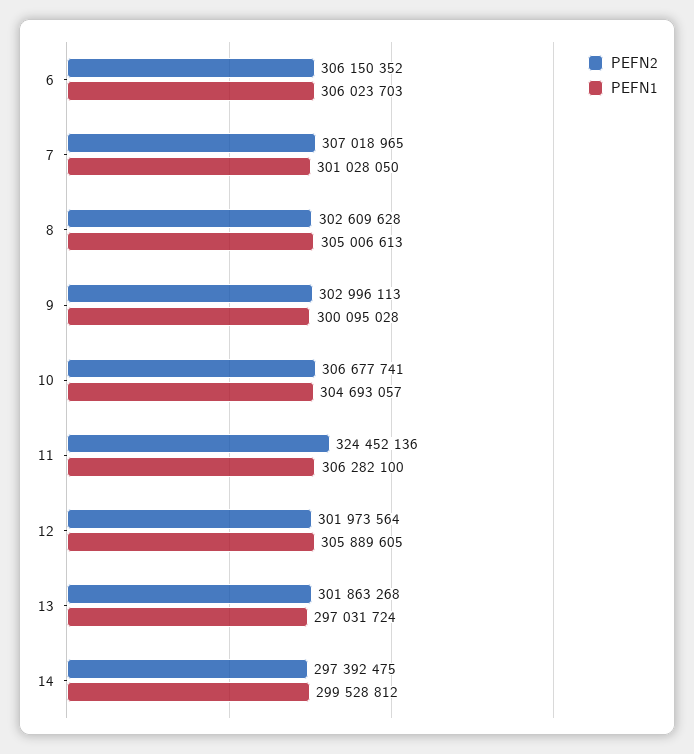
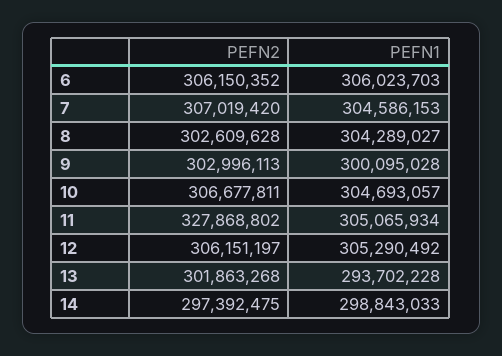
PEFN2, 7: 307018965 -> 307019420
PEFN1, 7: 301028050 -> 304586153
PEFN1, 8: 305006613 -> 304289027
PEFN2, 10: 306677741 -> 306677811
PEFN2, 11: 324452136 -> 327868802
PEFN1, 11: 306282100 -> 305065934
PEFN2, 12: 301973564 -> 306151197
PEFN1, 12: 305889605 -> 305290492
PEFN1, 13: 297031724 -> 293702228
PEFN1, 14: 299528812 -> 298843033

